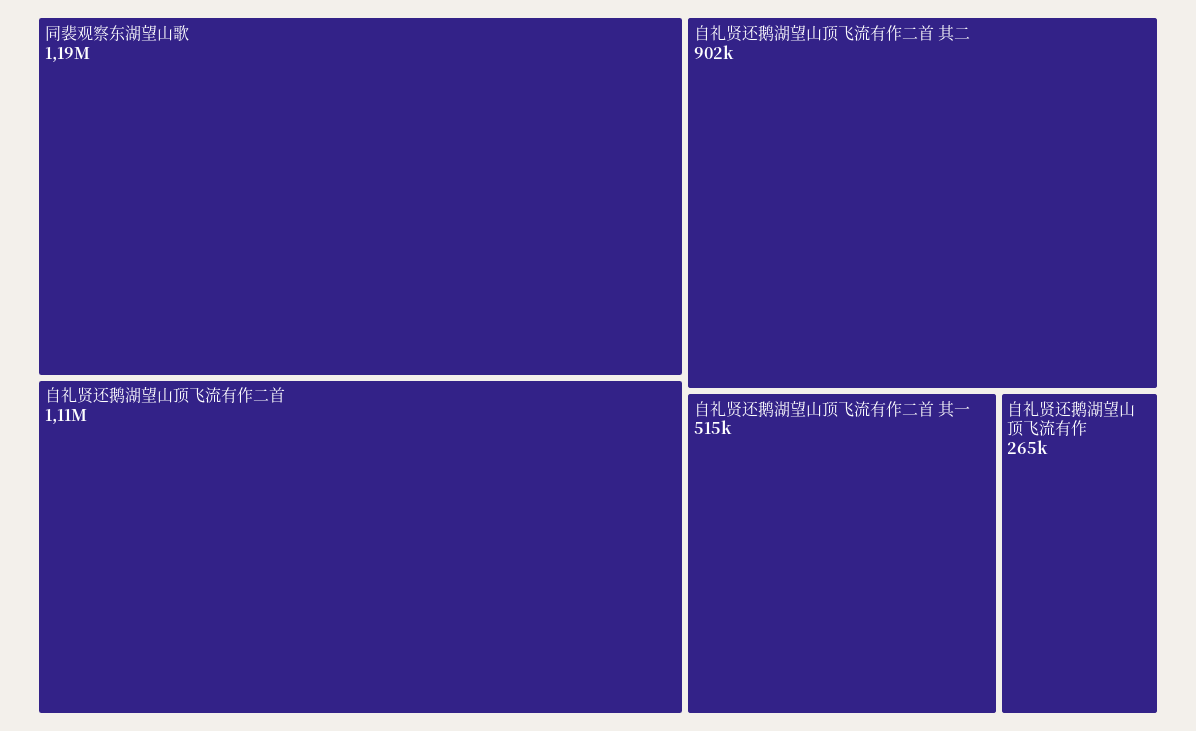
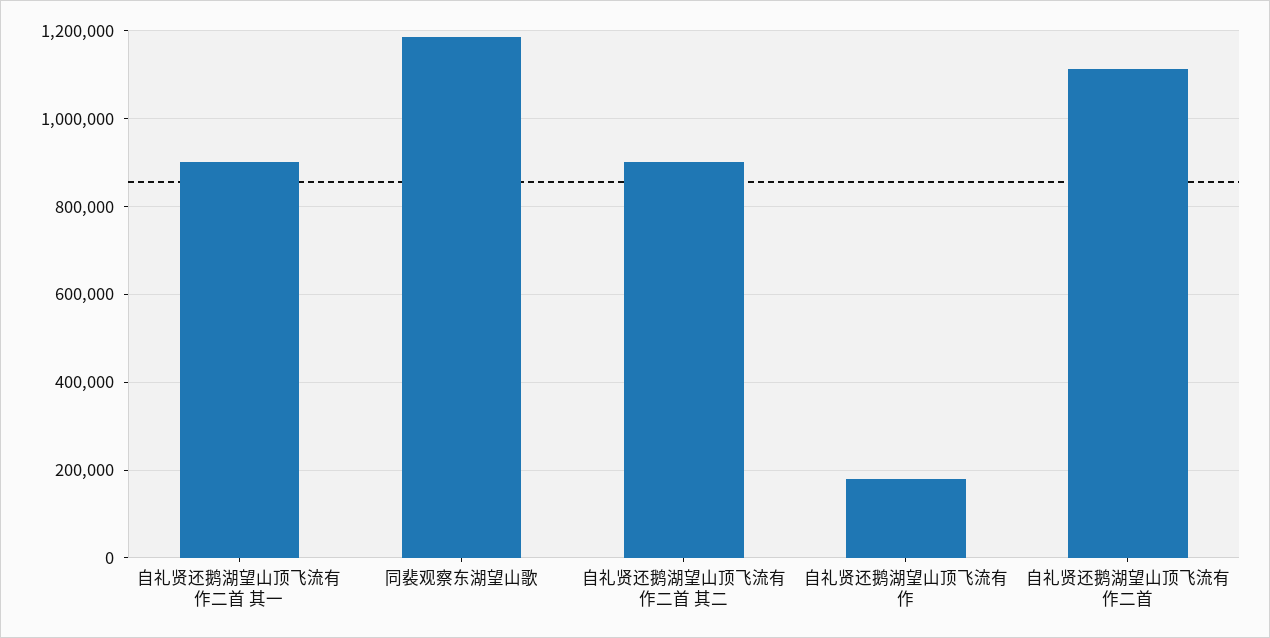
自礼贤还鹅湖望山顶飞流有作二首 其一: 515000 -> 900000
自礼贤还鹅湖望山顶飞流有作: 265000 -> 180000

